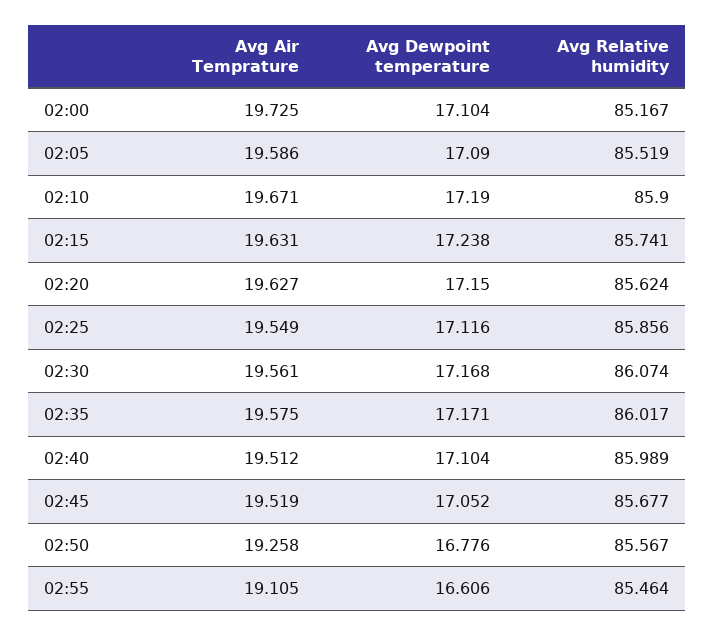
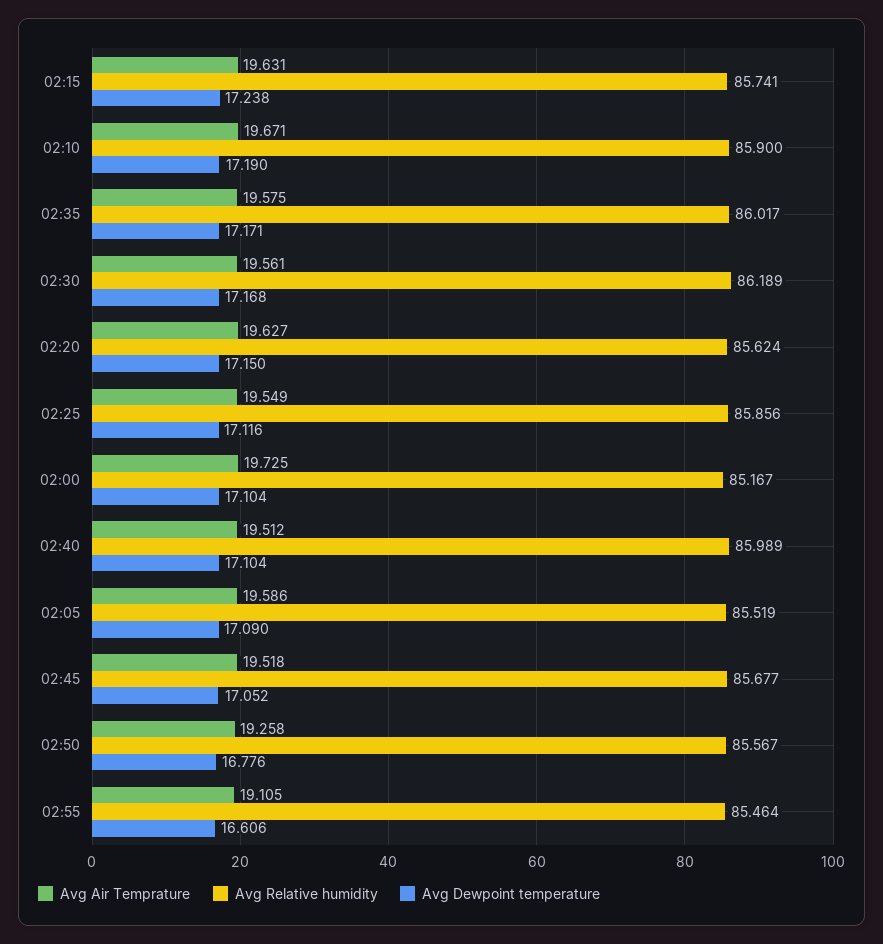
Avg Relative humidity, 02:30: 86.074 -> 86.189
Avg Air Temprature, 02:45: 19.519 -> 19.518

